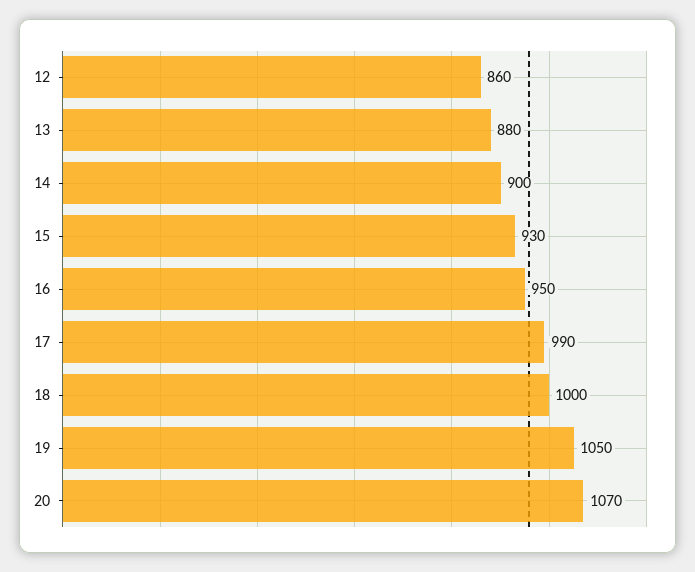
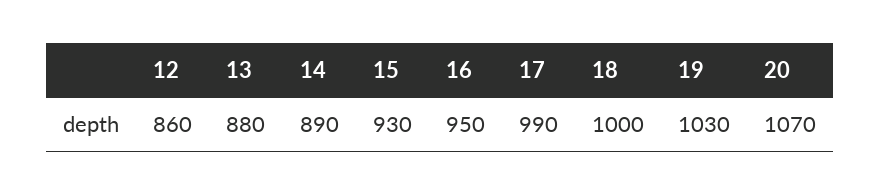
14: 900 -> 890
19: 1050 -> 1030

